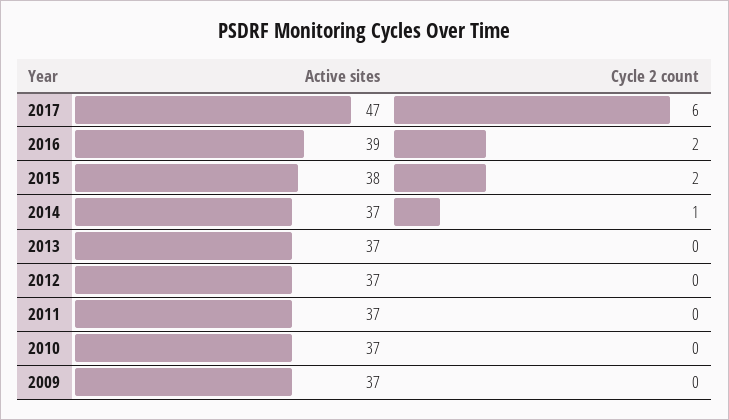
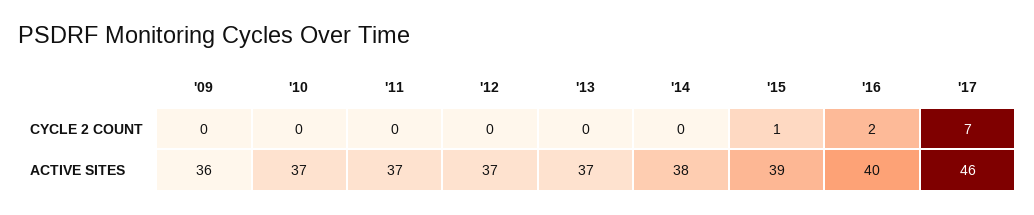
Active sites, 2017: 47 -> 46
Cycle 2 count, 2017: 6 -> 7
Active sites, 2016: 39 -> 40
Active sites, 2015: 38 -> 39
Cycle 2 count, 2015: 2 -> 1
Active sites, 2014: 37 -> 38
Cycle 2 count, 2014: 1 -> 0
Active sites, 2009: 37 -> 36

